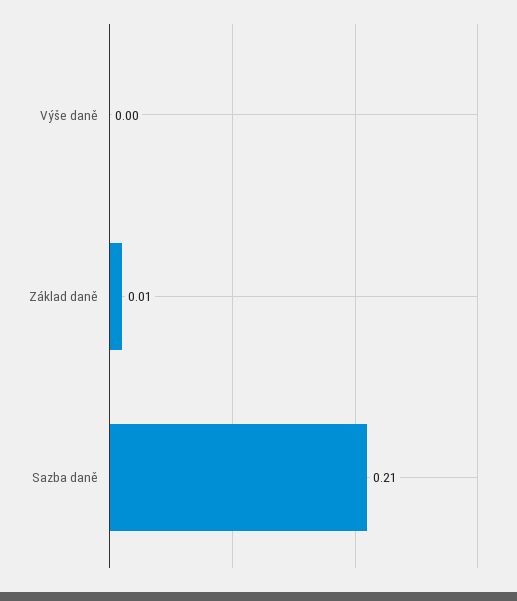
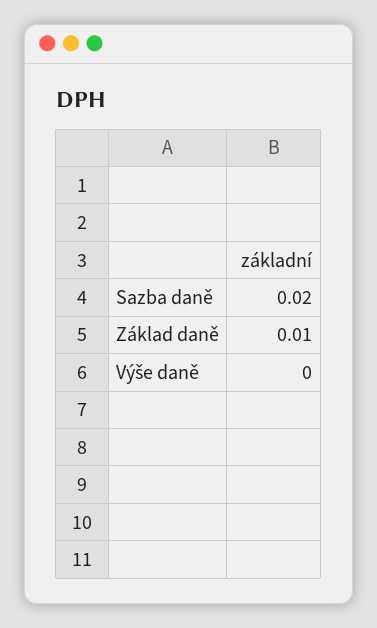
Sazba daně: 0.21 -> 0.02

